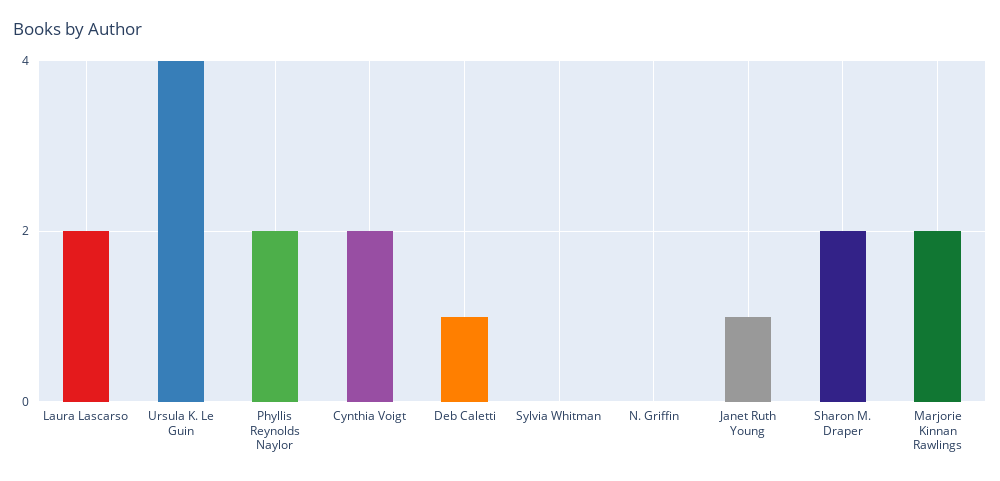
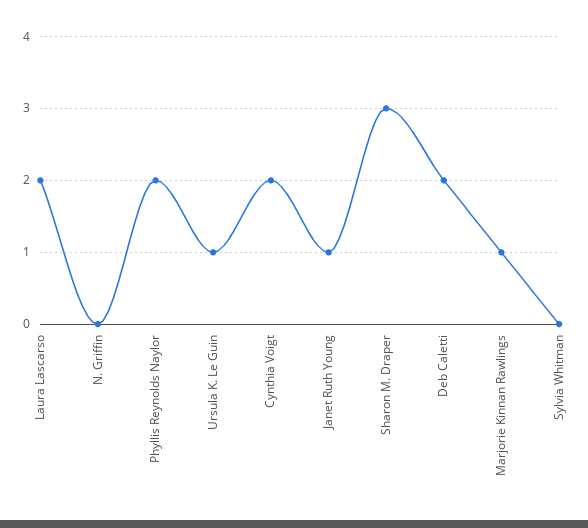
Ursula K. Le Guin: 4 -> 1
Deb Caletti: 1 -> 2
Sharon M. Draper: 2 -> 3
Marjorie Kinnan Rawlings: 2 -> 1

